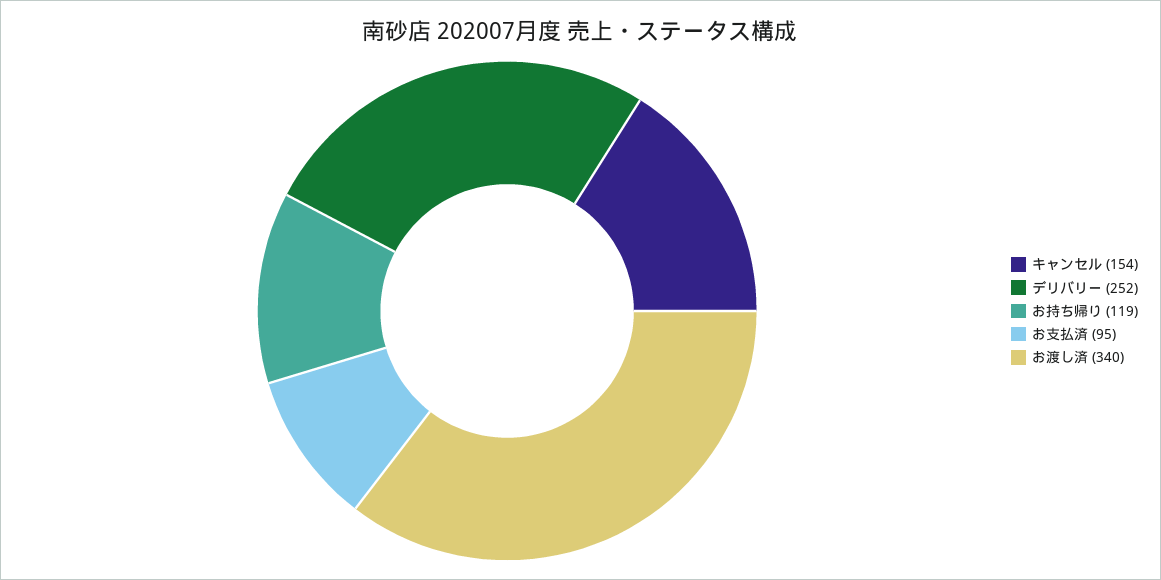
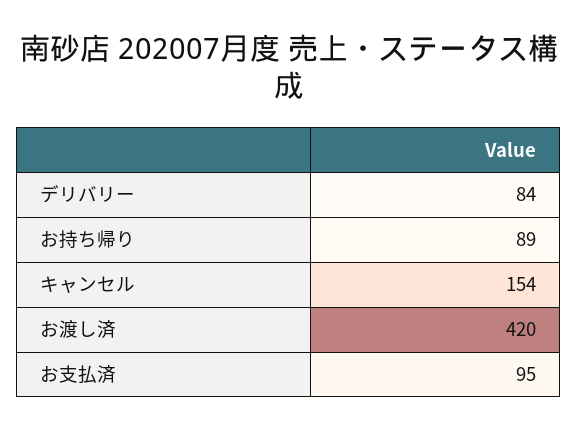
デリバリー: 252 -> 84
お持ち帰り: 119 -> 89
お渡し済: 340 -> 420

